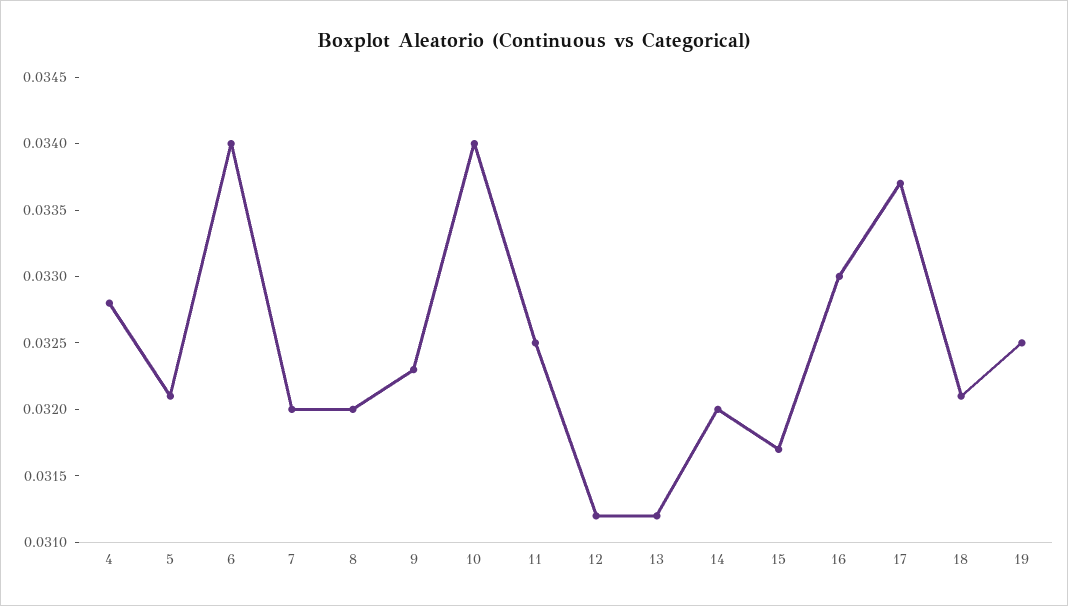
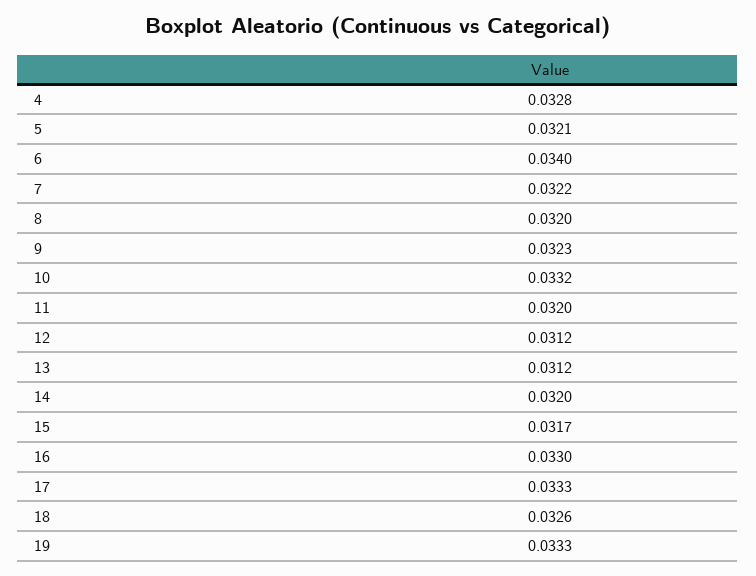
7: 0.032 -> 0.0322
10: 0.034 -> 0.0332
11: 0.0325 -> 0.032
17: 0.0337 -> 0.0333
18: 0.0321 -> 0.0326
19: 0.0325 -> 0.0333

